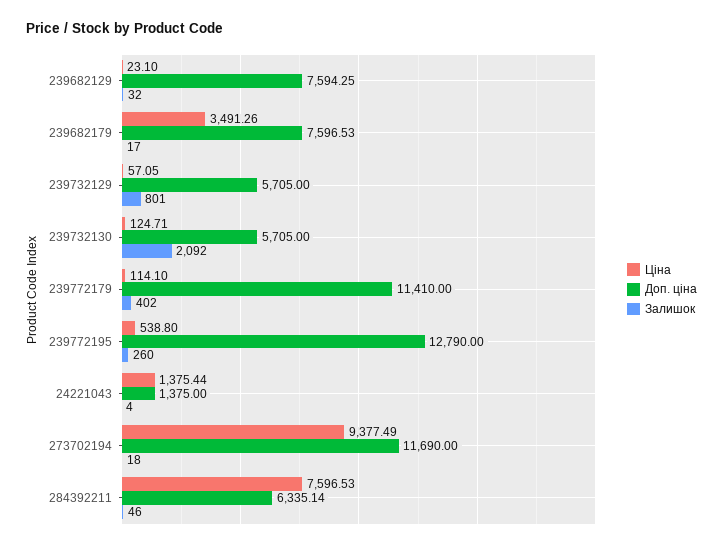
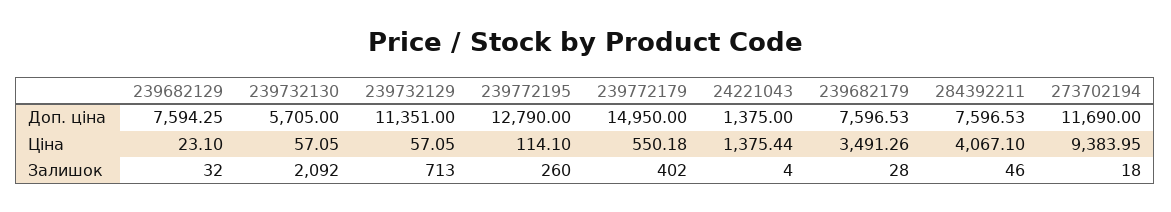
Залишок, 239682179: 17 -> 28
Доп. ціна, 239732129: 5705 -> 11351
Залишок, 239732129: 801 -> 713
Ціна, 239732130: 124.71 -> 57.05
Ціна, 239772179: 114.1 -> 550.18
Доп. ціна, 239772179: 11410 -> 14950
Ціна, 239772195: 538.8 -> 114.1
Ціна, 273702194: 9377.49 -> 9383.95
Ціна, 284392211: 7596.53 -> 4067.1
Доп. ціна, 284392211: 6335.14 -> 7596.53

